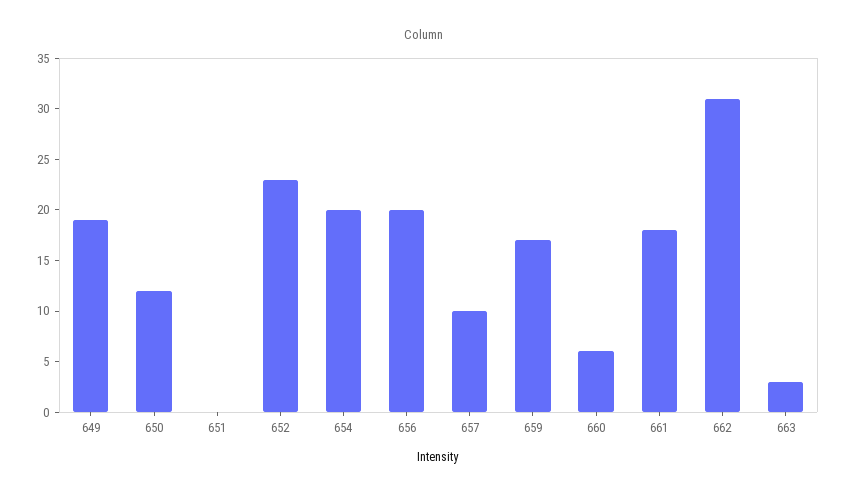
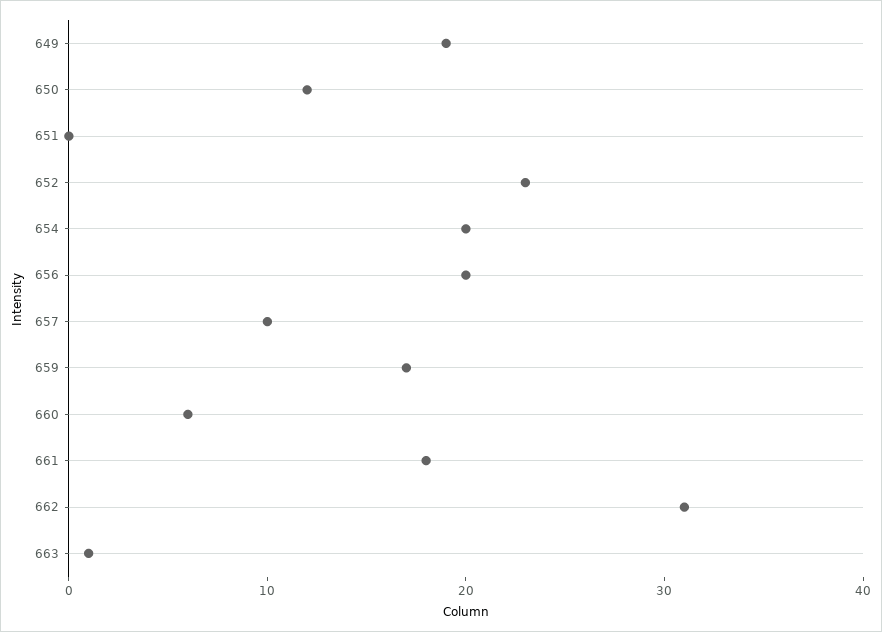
663: 3 -> 1

